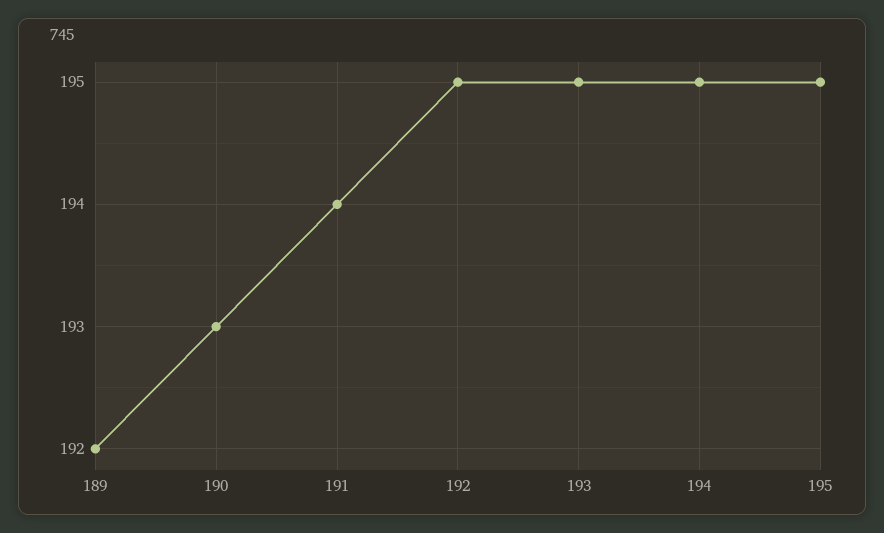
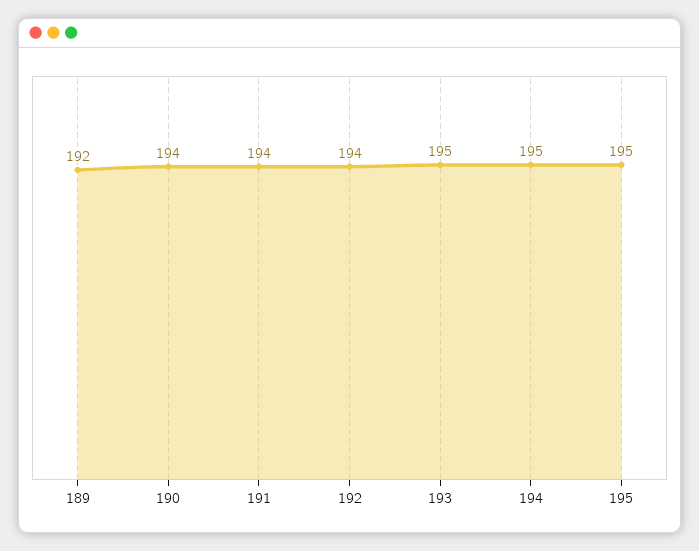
190: 193 -> 194
192: 195 -> 194

